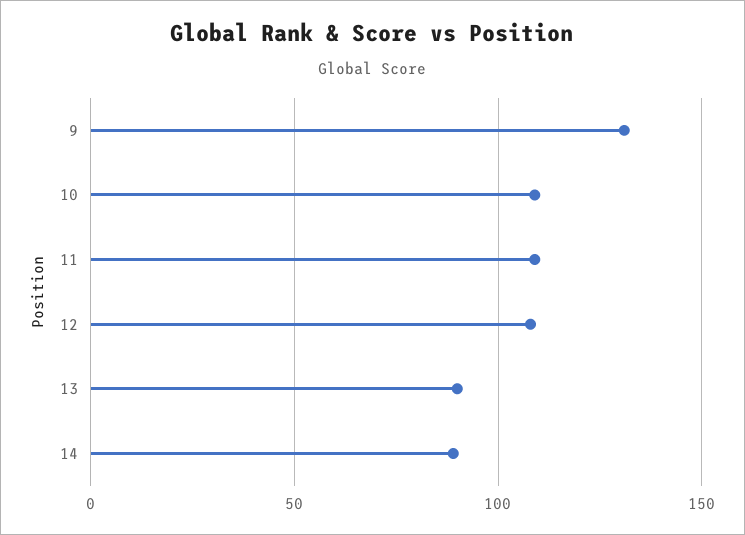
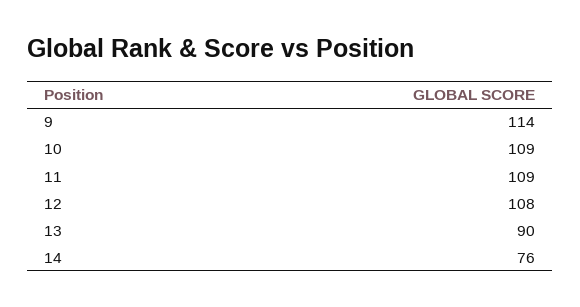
9: 130 -> 114
14: 90 -> 76

